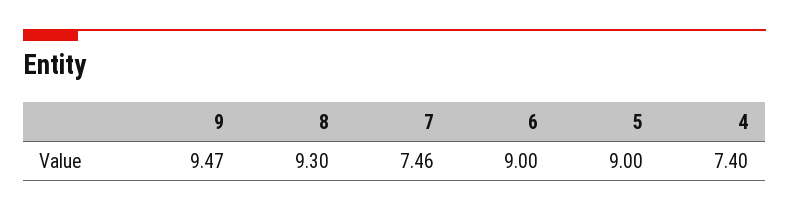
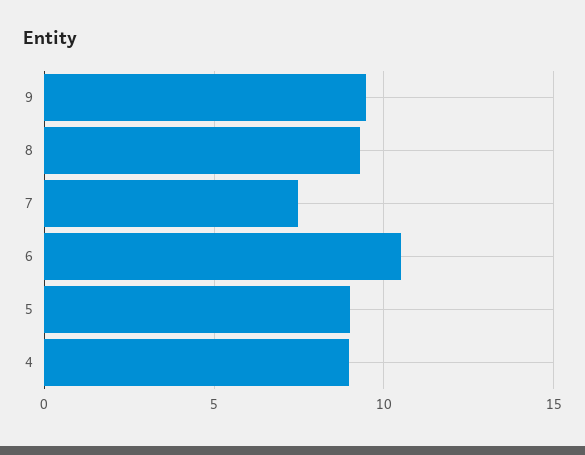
6: 9 -> 10.5
4: 7.4 -> 9

